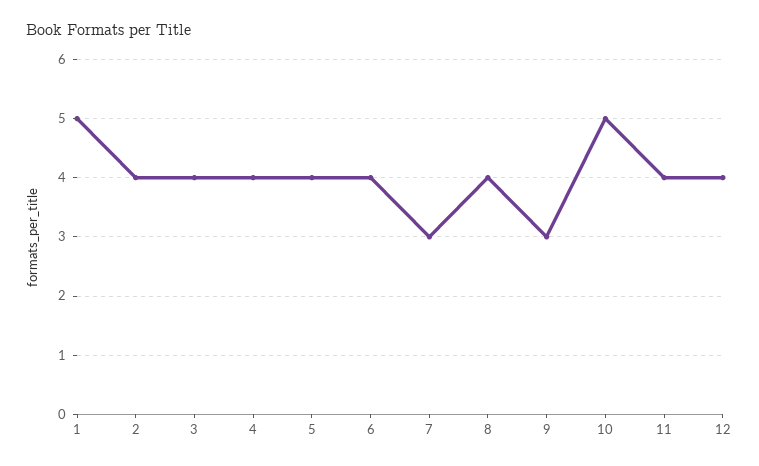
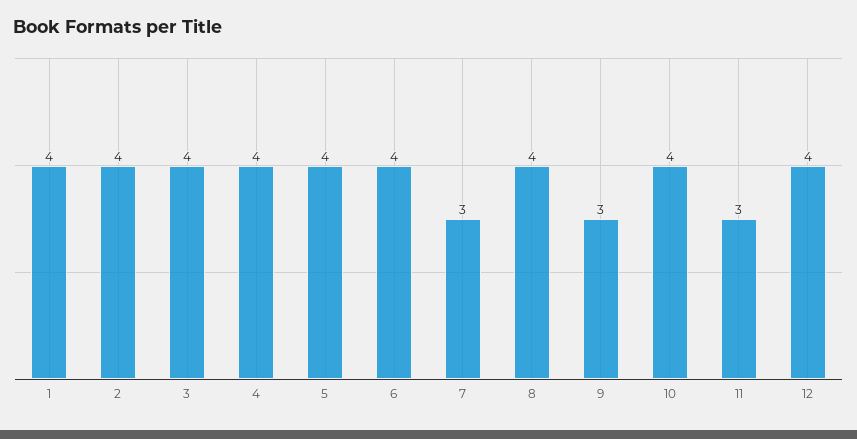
1: 5 -> 4
10: 5 -> 4
11: 4 -> 3

